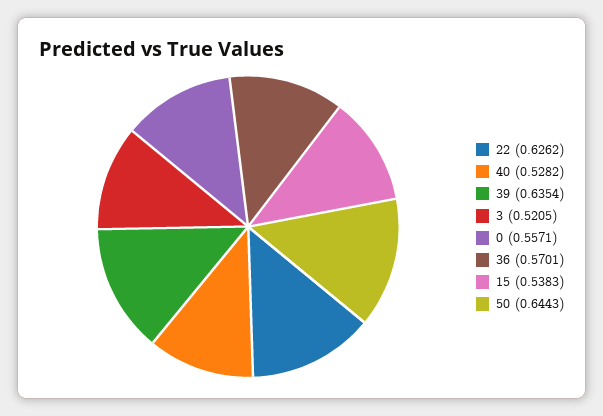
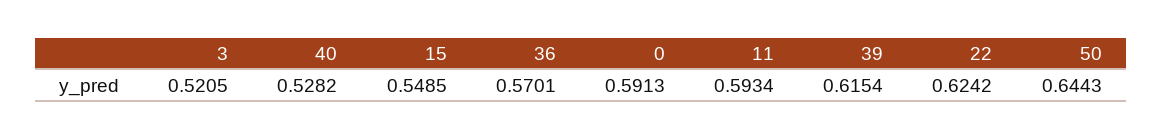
22: 0.6262 -> 0.6242
39: 0.6354 -> 0.6154
0: 0.5571 -> 0.5913
15: 0.5383 -> 0.5485
11: none -> 0.5934

